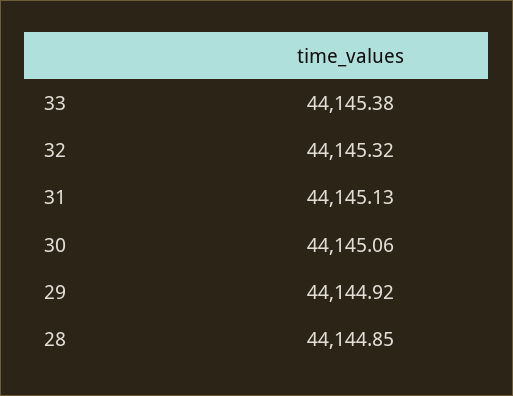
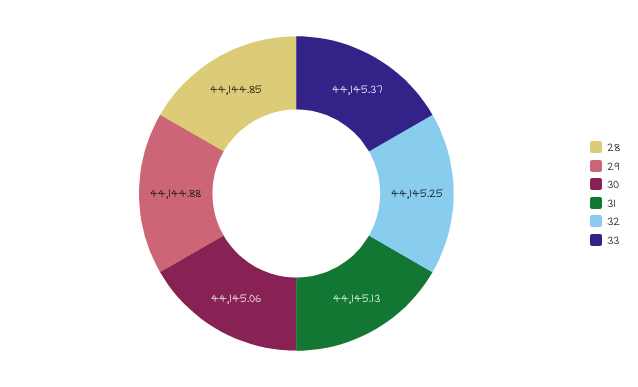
33: 44145.38 -> 44145.37
32: 44145.32 -> 44145.25
29: 44144.92 -> 44144.88

